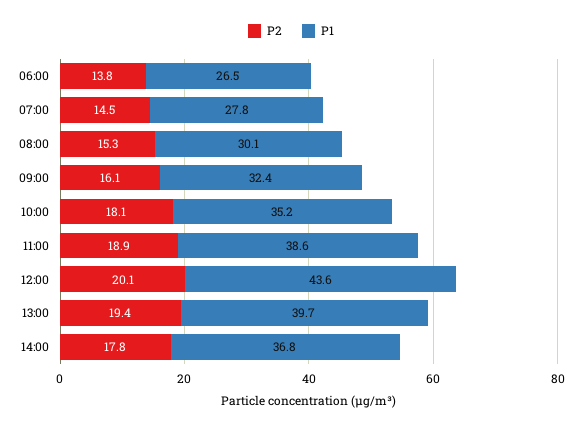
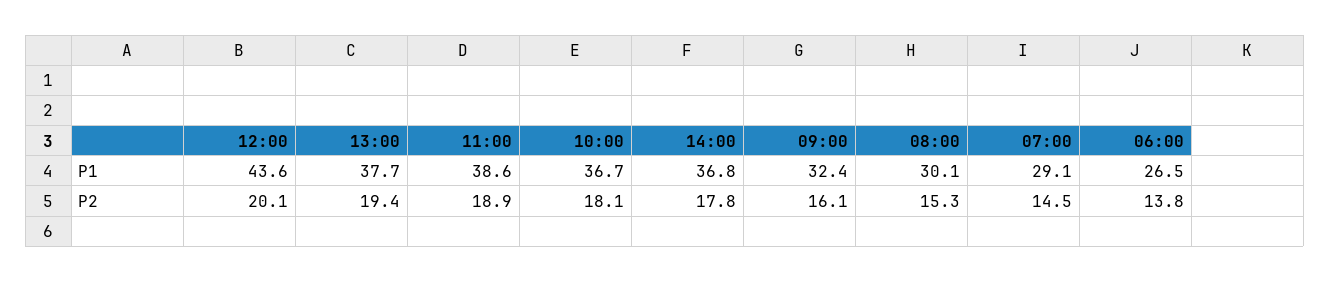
P1, 07:00: 27.8 -> 29.1
P1, 10:00: 35.2 -> 36.7
P1, 13:00: 39.7 -> 37.7

